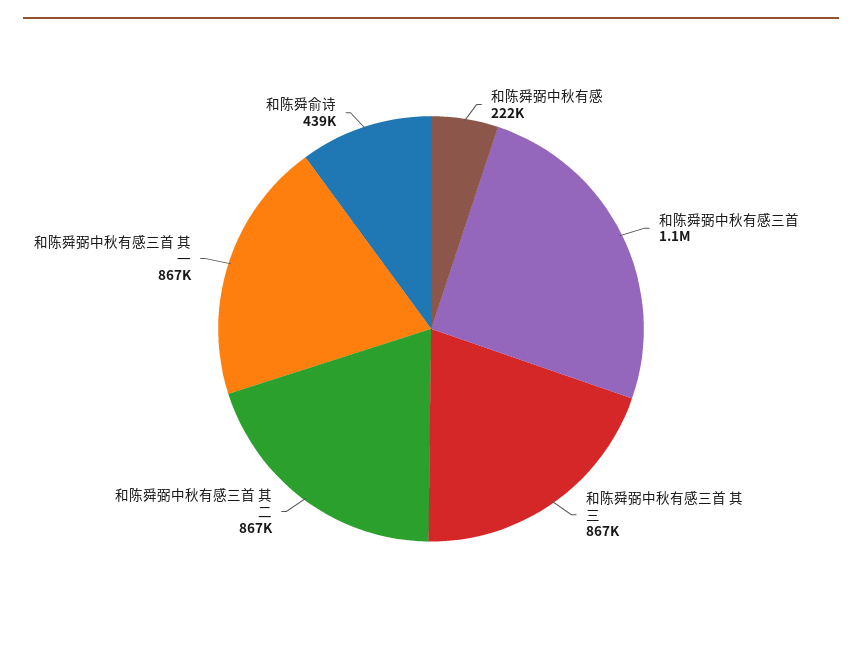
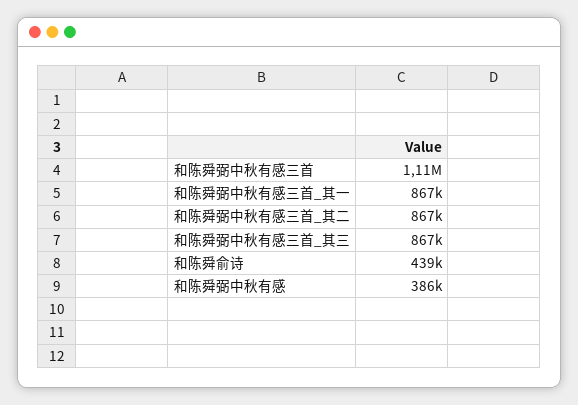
和陈舜弼中秋有感: 222000 -> 386000

